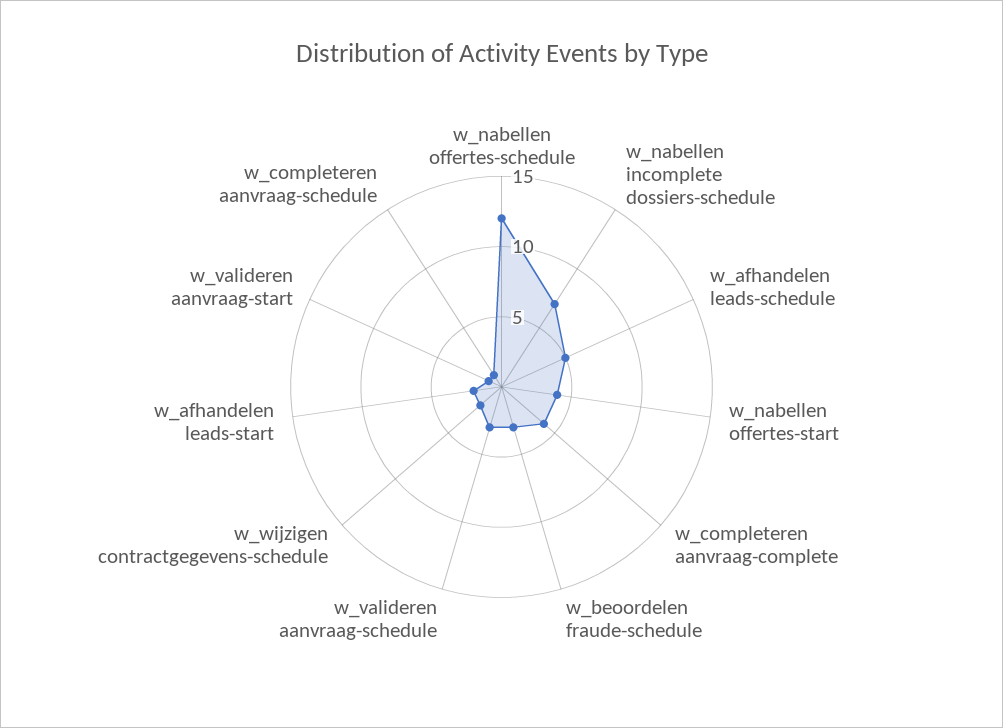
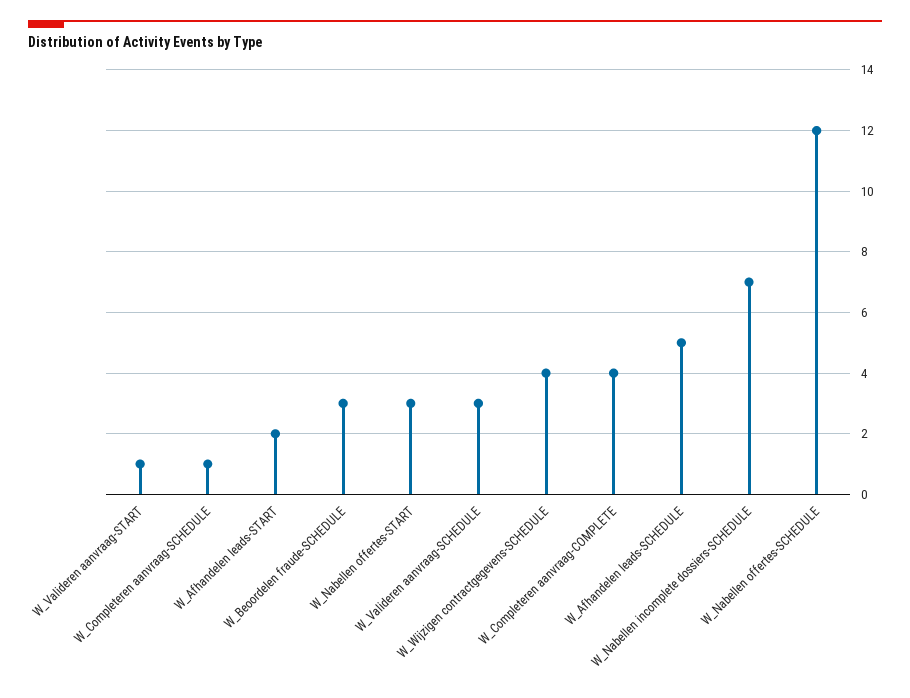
w_nabellen offertes-start: 4 -> 3
w_wijzigen contractgegevens-schedule: 2 -> 4

